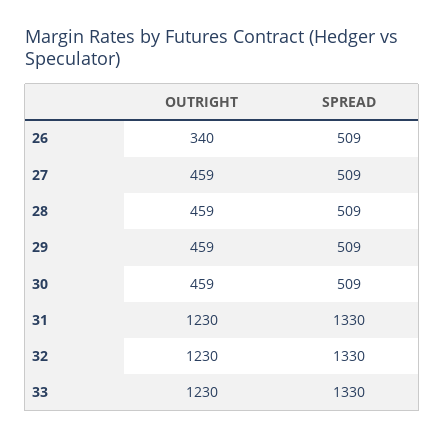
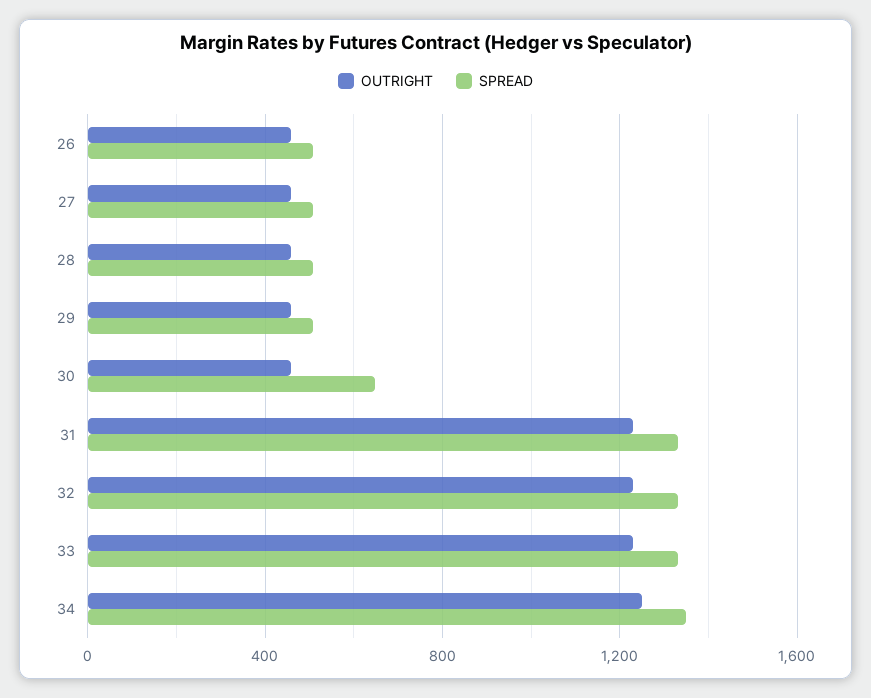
OUTRIGHT, 26: 340 -> 450
SPREAD, 30: 509 -> 650
OUTRIGHT, 34: none -> 1250
SPREAD, 34: none -> 1350

